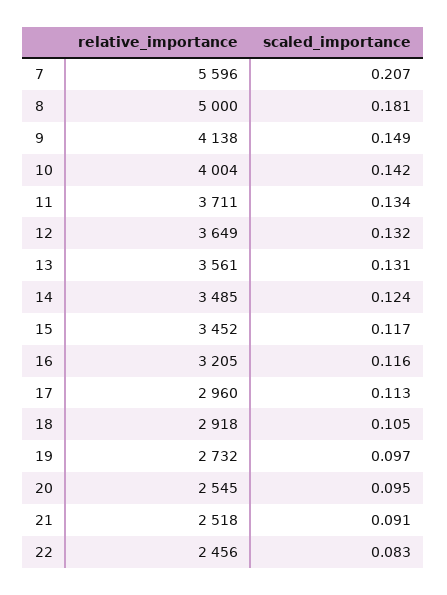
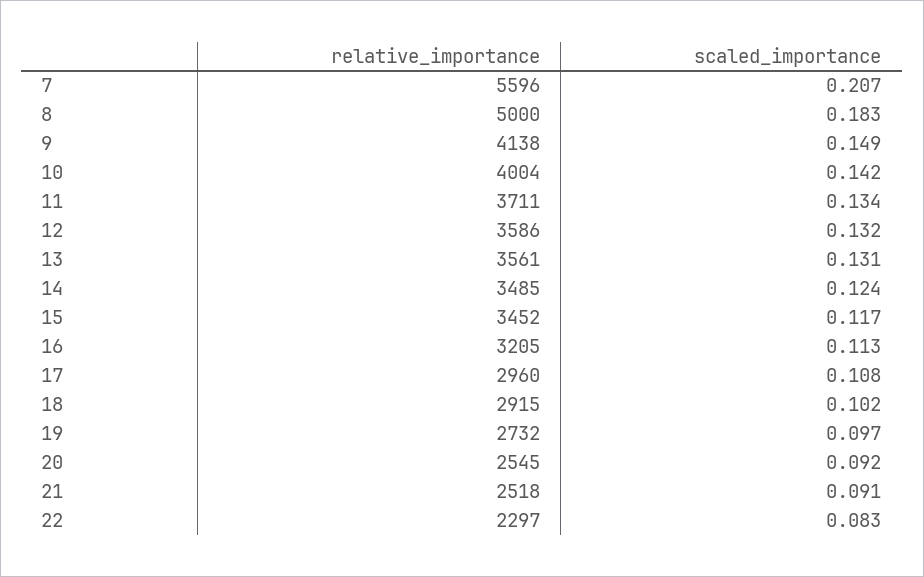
scaled_importance, 8: 0.181 -> 0.183
relative_importance, 12: 3649 -> 3586
scaled_importance, 16: 0.116 -> 0.113
scaled_importance, 17: 0.113 -> 0.108
relative_importance, 18: 2918 -> 2915
scaled_importance, 18: 0.105 -> 0.102
scaled_importance, 20: 0.095 -> 0.092
relative_importance, 22: 2456 -> 2297

